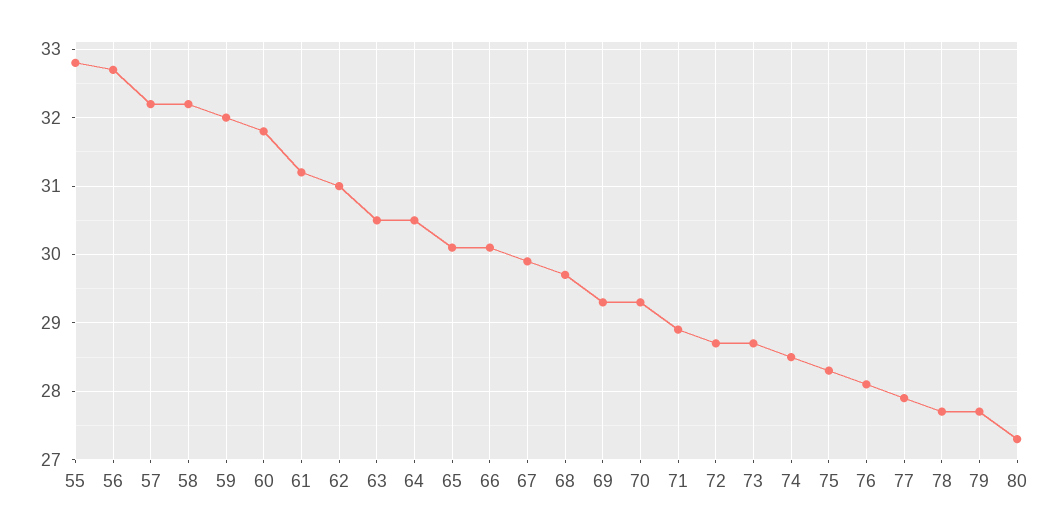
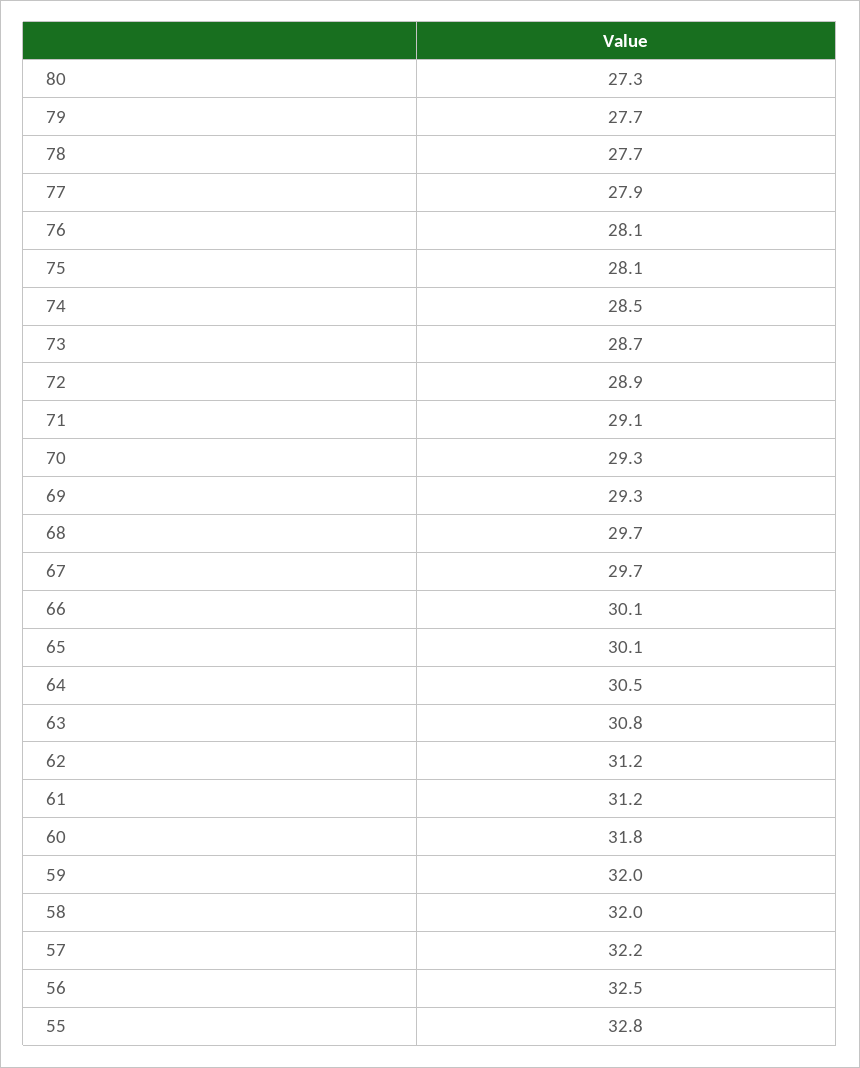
56: 32.7 -> 32.5
58: 32.2 -> 32
62: 31 -> 31.2
63: 30.5 -> 30.8
67: 29.9 -> 29.7
71: 28.9 -> 29.1
72: 28.7 -> 28.9
75: 28.3 -> 28.1

